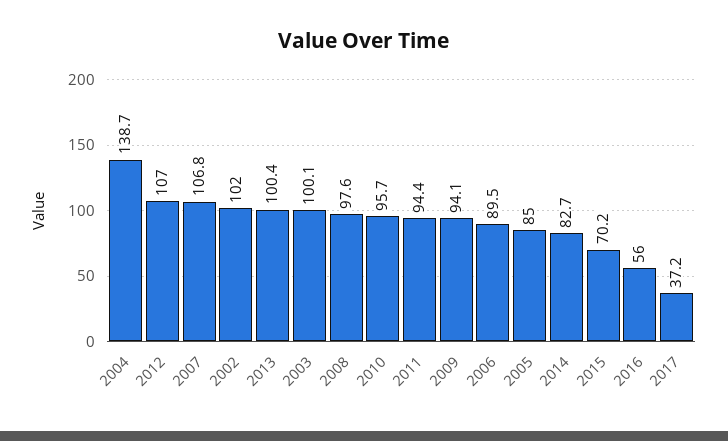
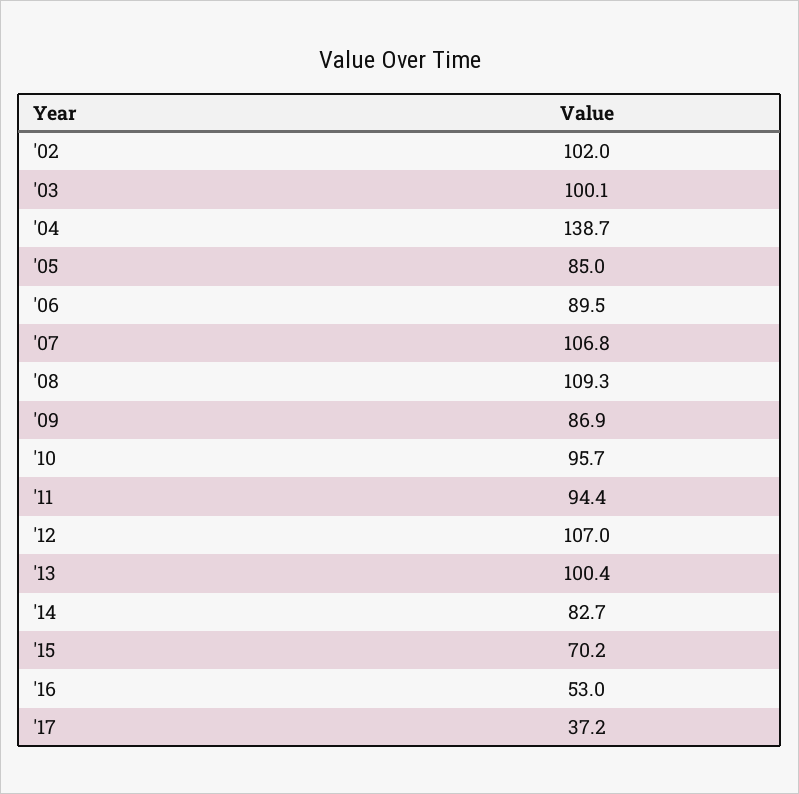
2008: 97.6 -> 109.3
2009: 94.1 -> 86.9
2016: 56 -> 53

